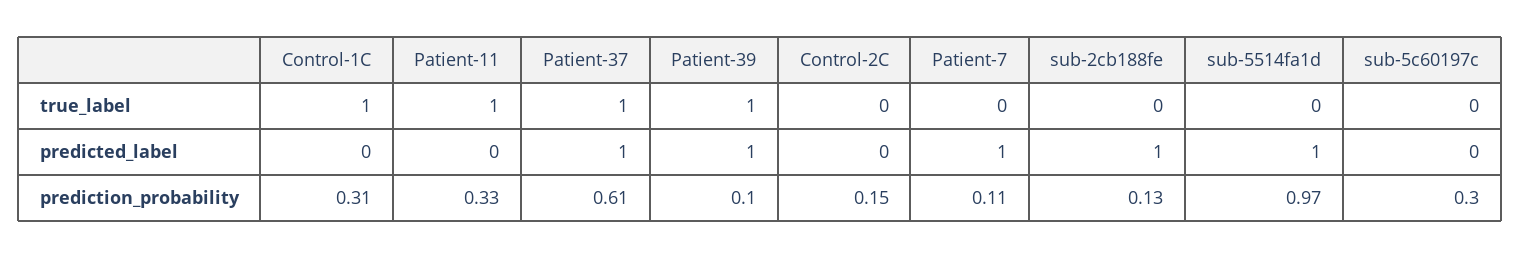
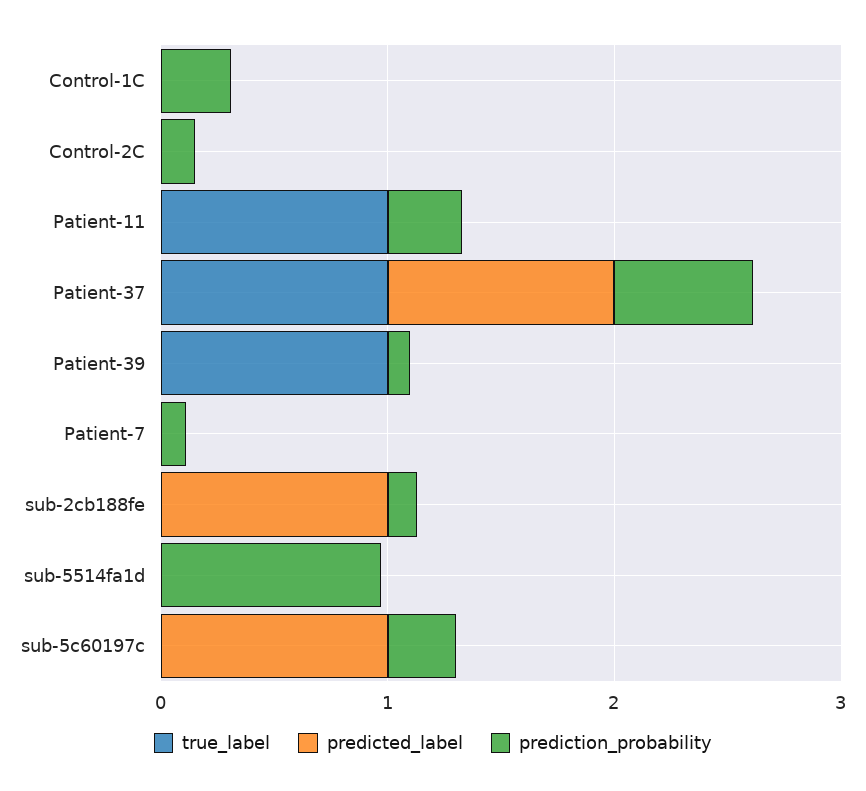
true_label, Control-1C: 1 -> 0
predicted_label, Patient-39: 1 -> 0
predicted_label, Patient-7: 1 -> 0
predicted_label, sub-5514fa1d: 1 -> 0
predicted_label, sub-5c60197c: 0 -> 1

